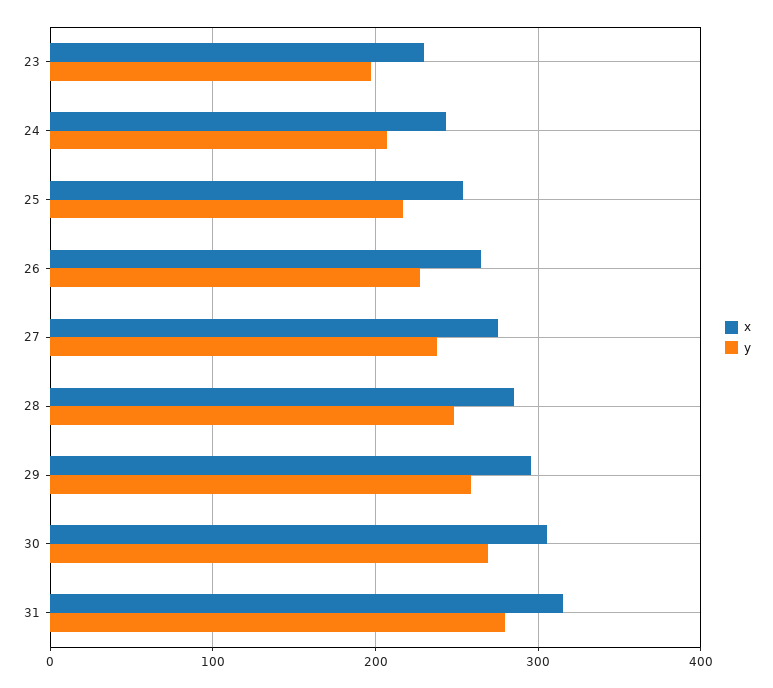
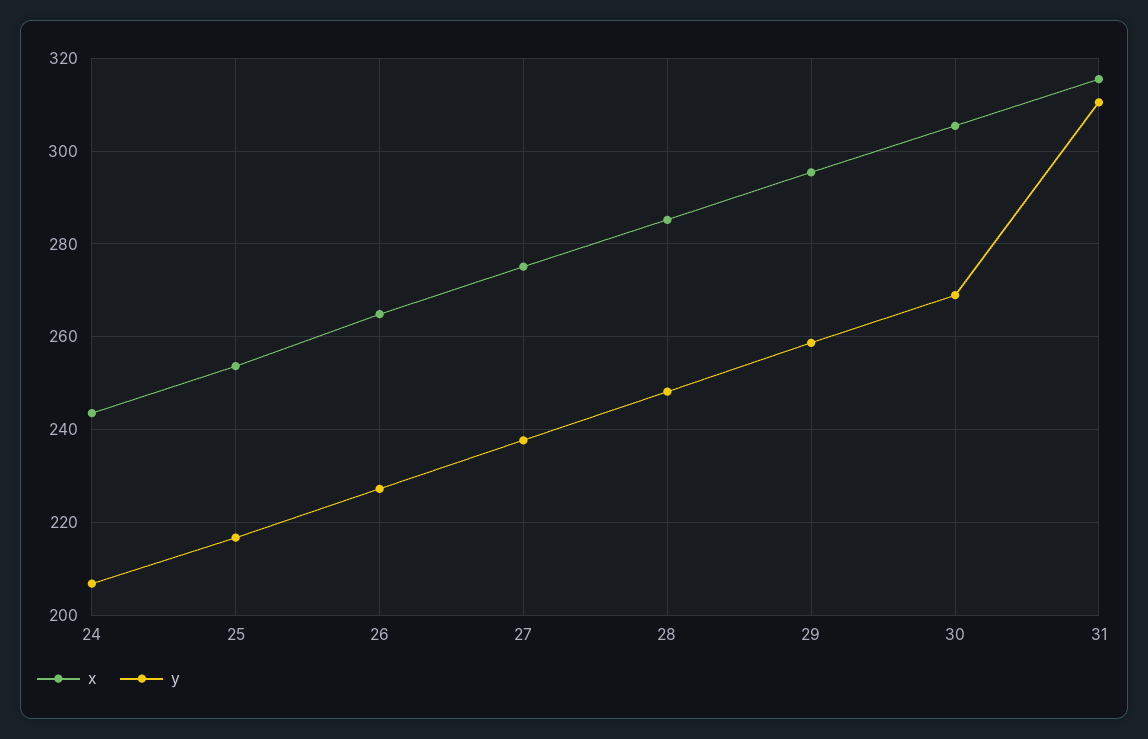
x, 23: 230 -> none
y, 23: 200 -> none
y, 31: 280 -> 310

